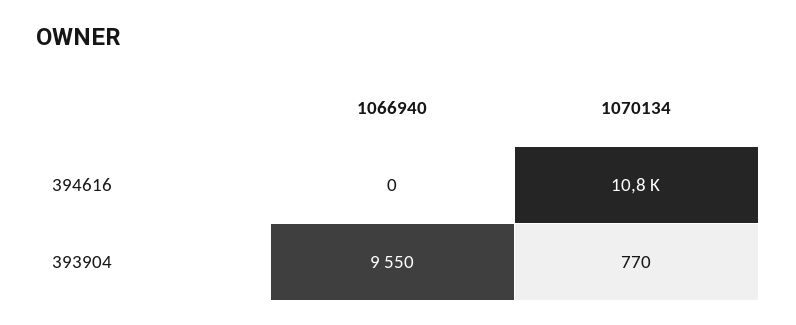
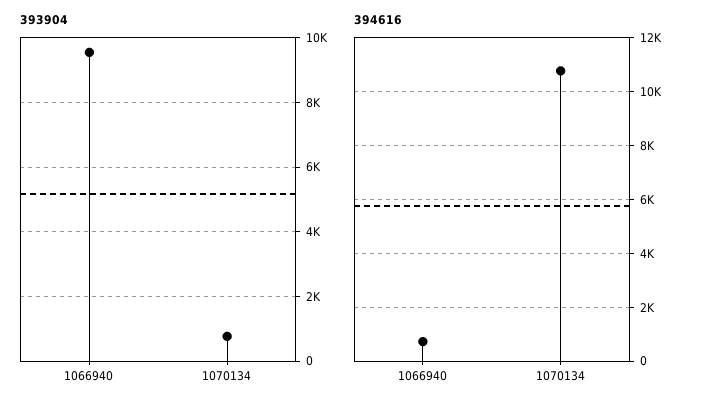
394616, 1066940: 0 -> 750

